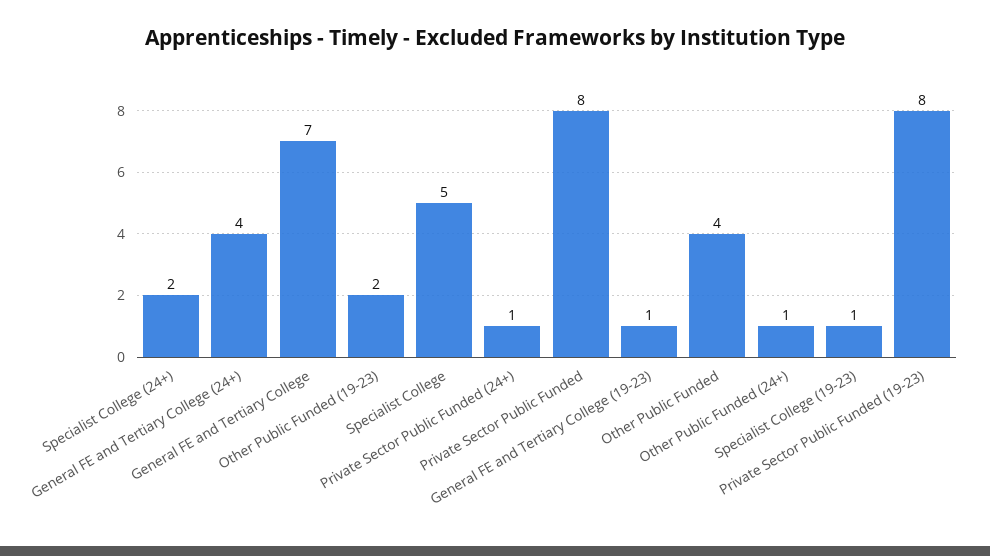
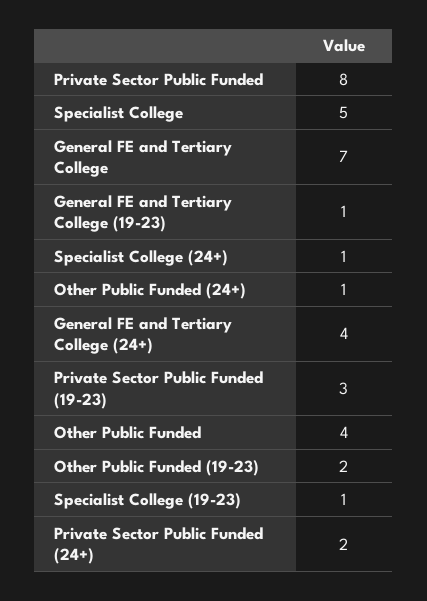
Specialist College (24+): 2 -> 1
Private Sector Public Funded (24+): 1 -> 2
Private Sector Public Funded (19-23): 8 -> 3

